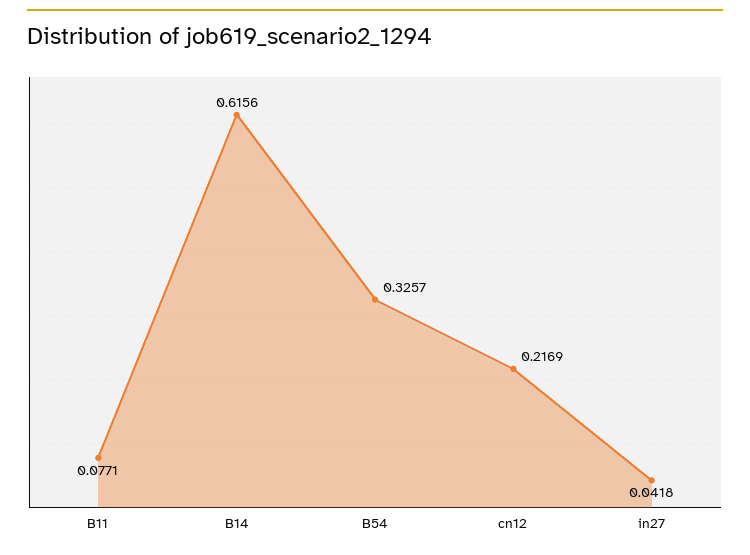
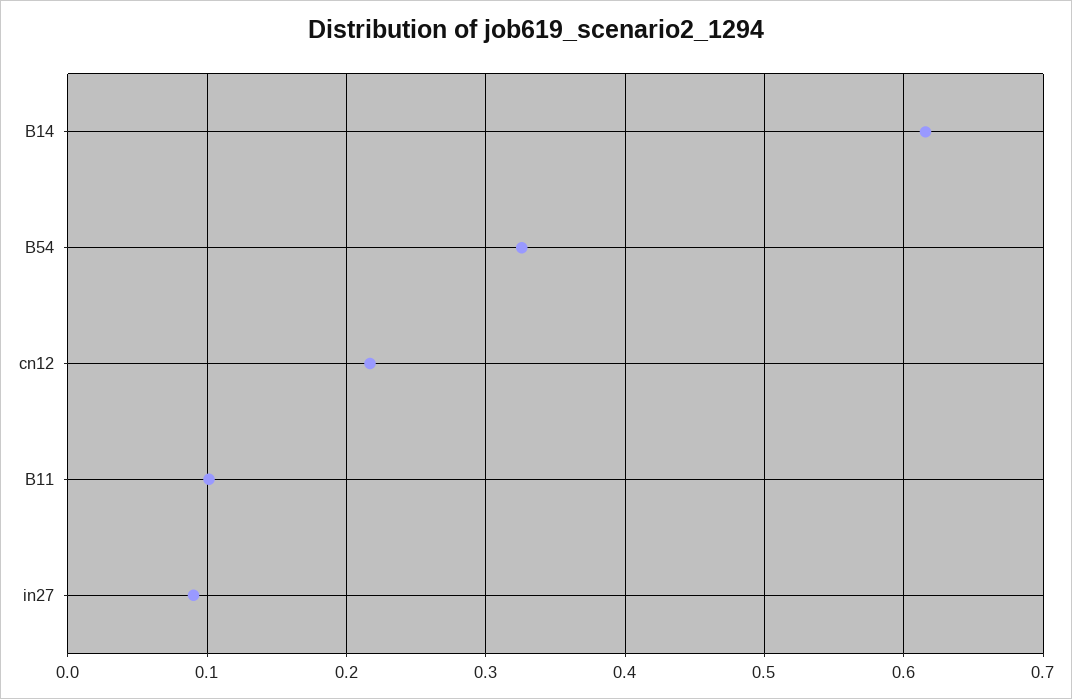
B11: 0.0771 -> 0.1
in27: 0.0418 -> 0.09

